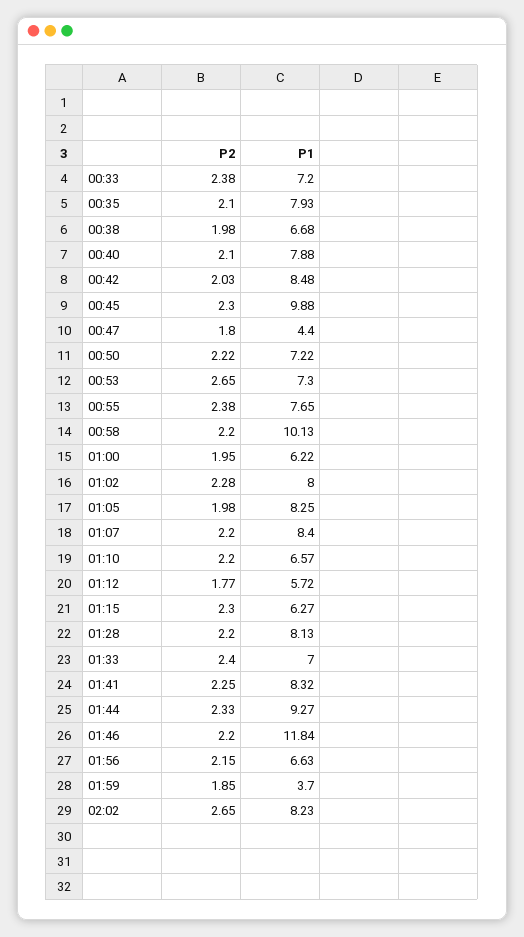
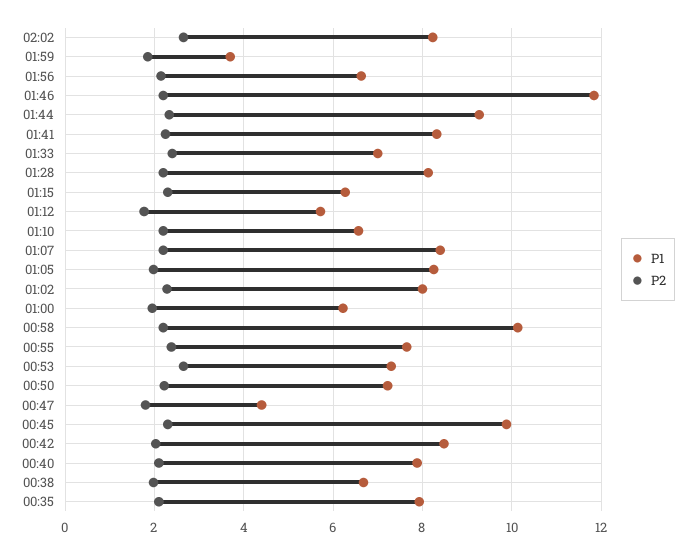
P2, 00:33: 2.38 -> none
P1, 00:33: 7.2 -> none

